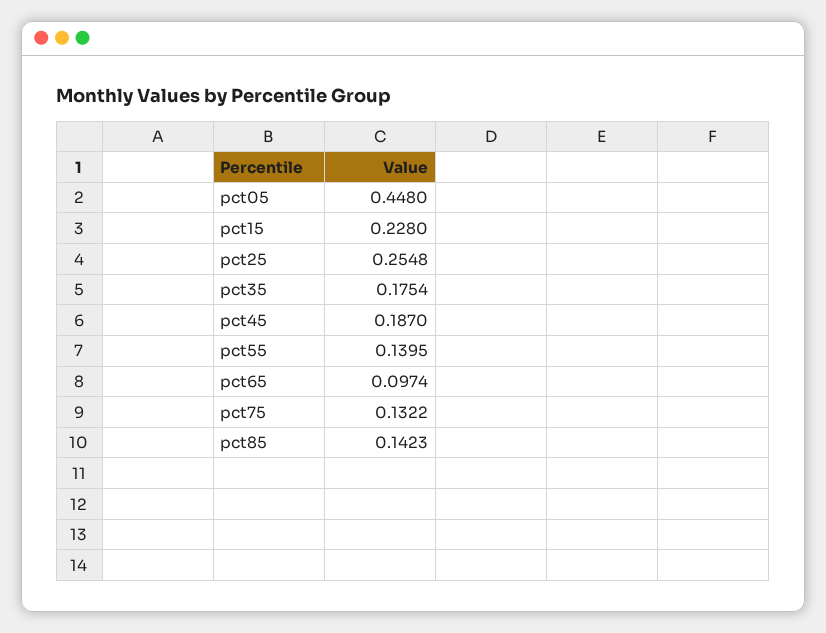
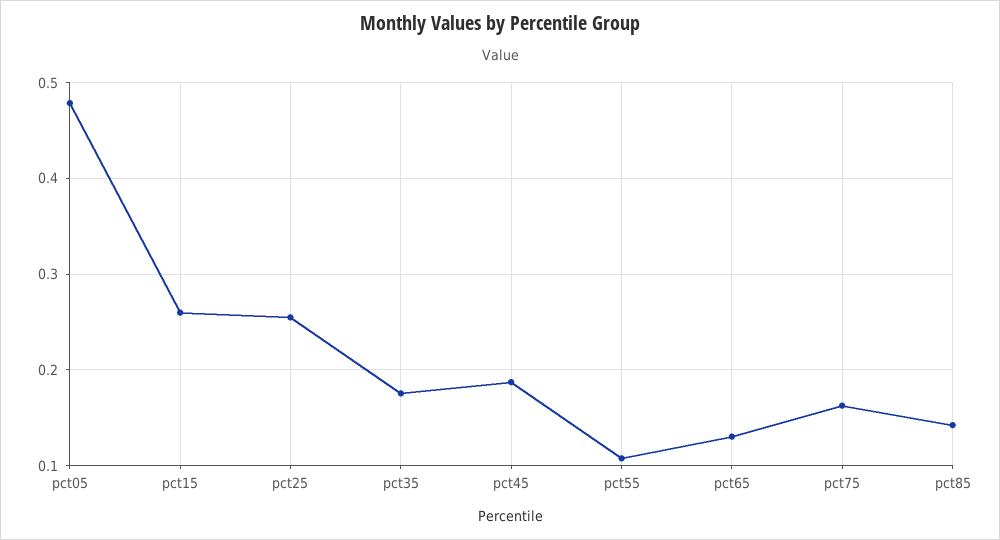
pct05: 0.448 -> 0.48
pct15: 0.228 -> 0.26
pct55: 0.1395 -> 0.11
pct65: 0.0974 -> 0.13
pct75: 0.1322 -> 0.16

